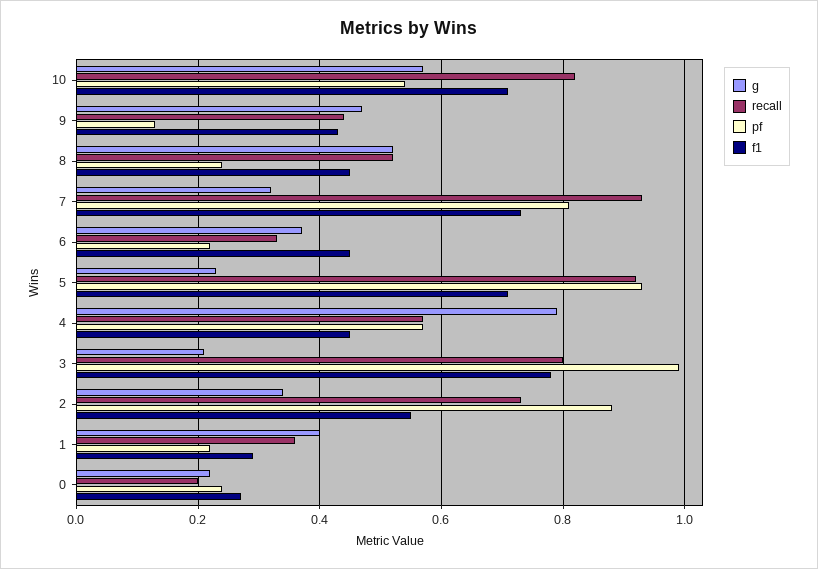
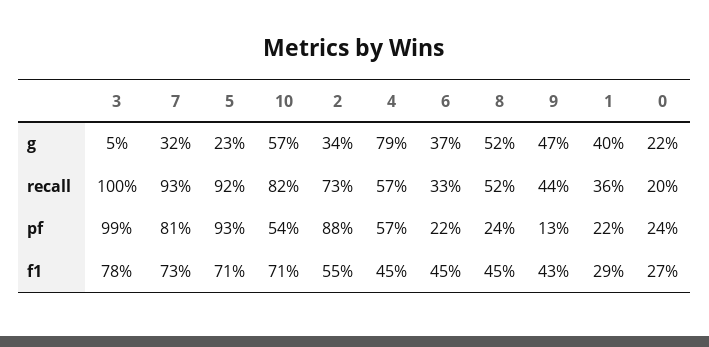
g, 3: 0.2 -> 0.05
recall, 3: 0.8 -> 1

